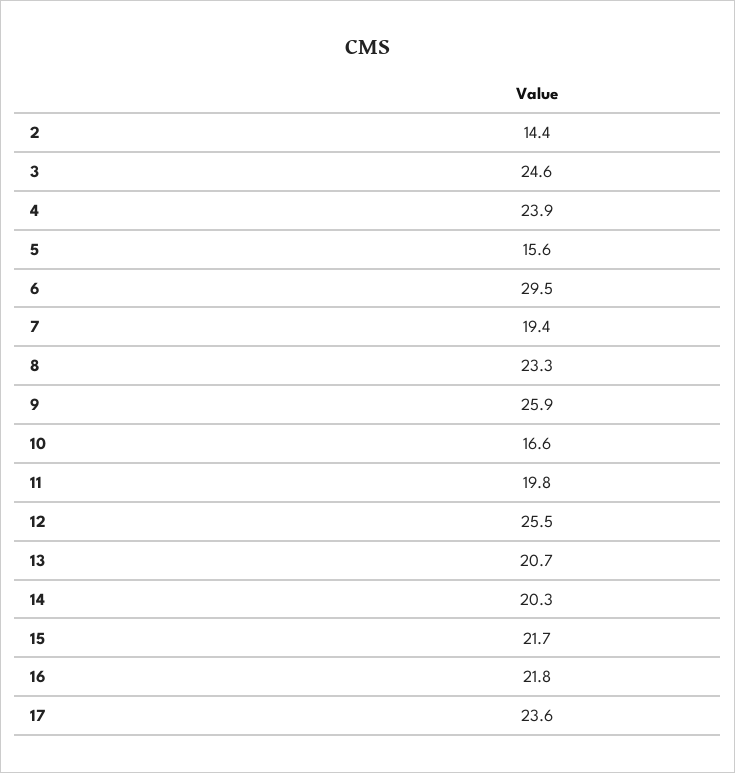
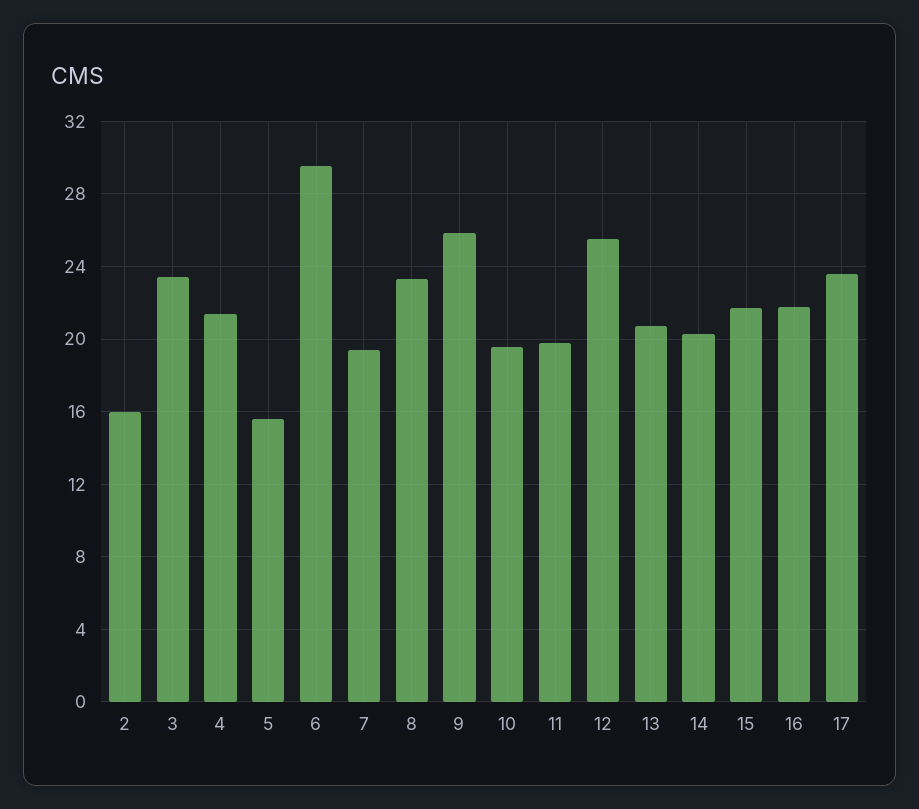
2: 14.4 -> 16
3: 24.6 -> 23.5
4: 23.9 -> 21.5
10: 16.6 -> 19.5

